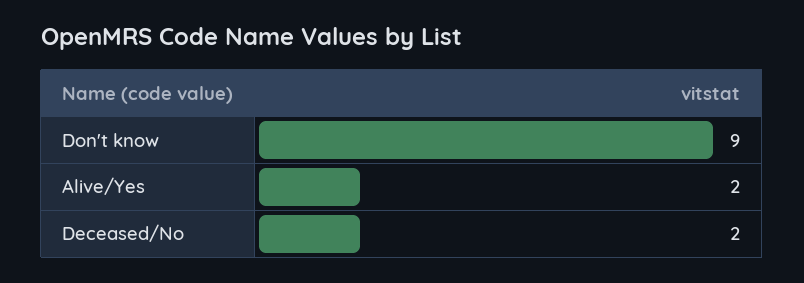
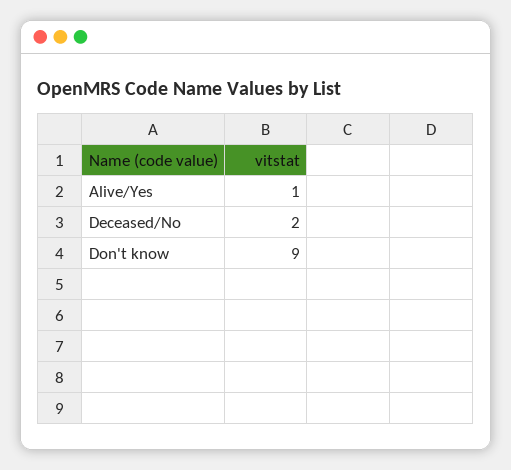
Alive/Yes: 2 -> 1

